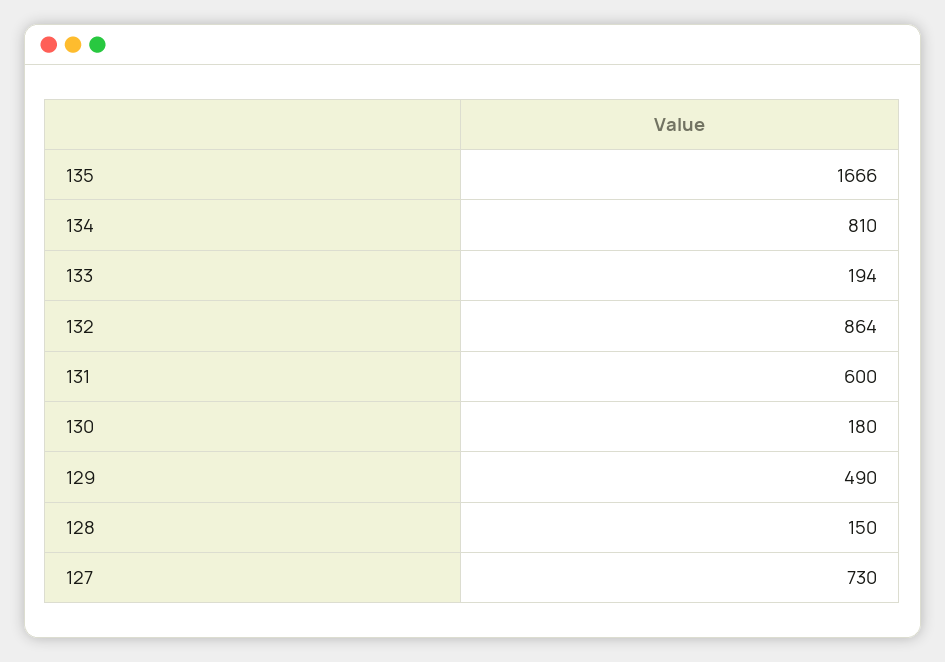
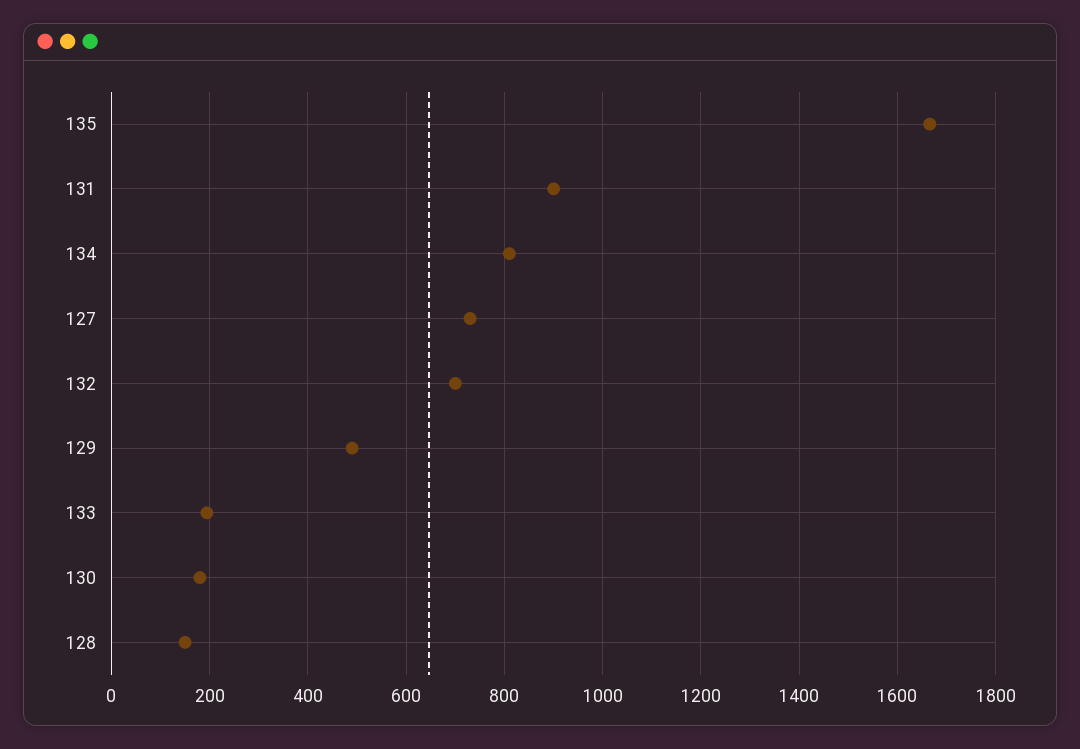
132: 864 -> 700
131: 600 -> 900

